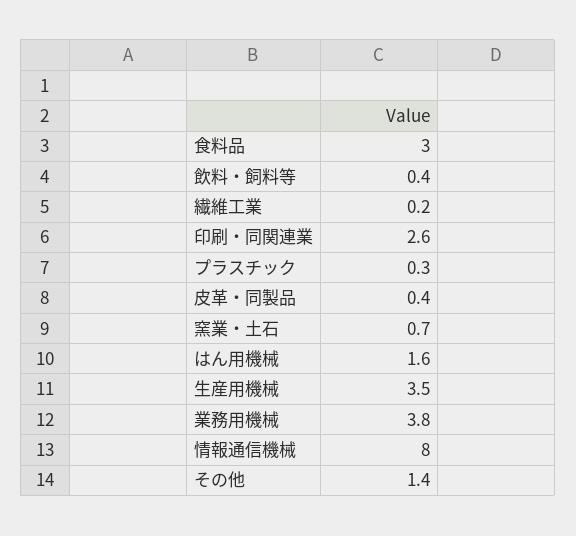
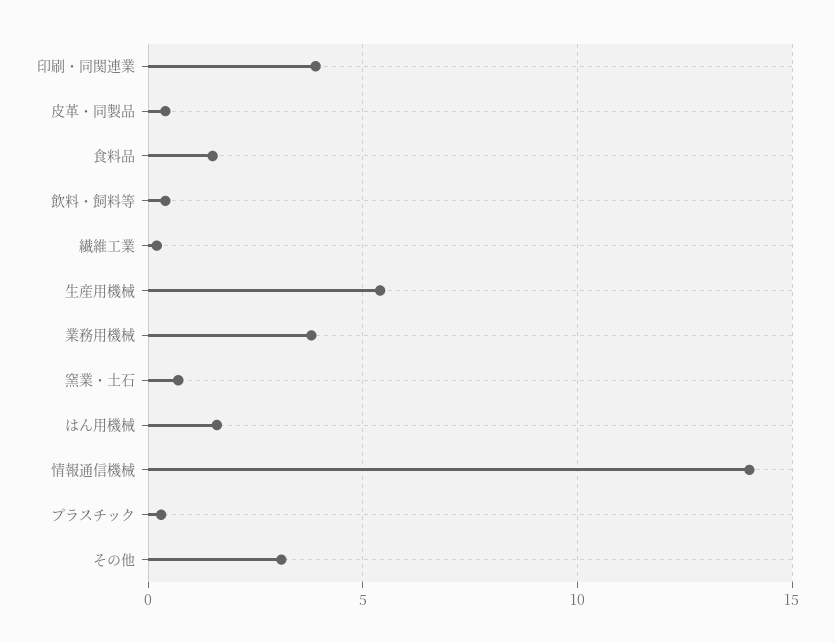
食料品: 3 -> 1.5
印刷・同関連業: 2.6 -> 4
生産用機械: 3.5 -> 5.5
情報通信機械: 8 -> 14
その他: 1.4 -> 3

